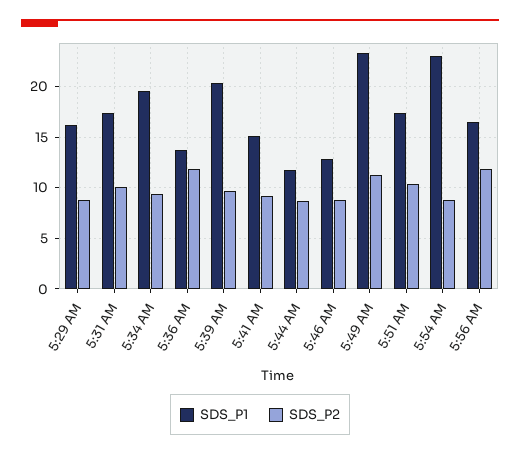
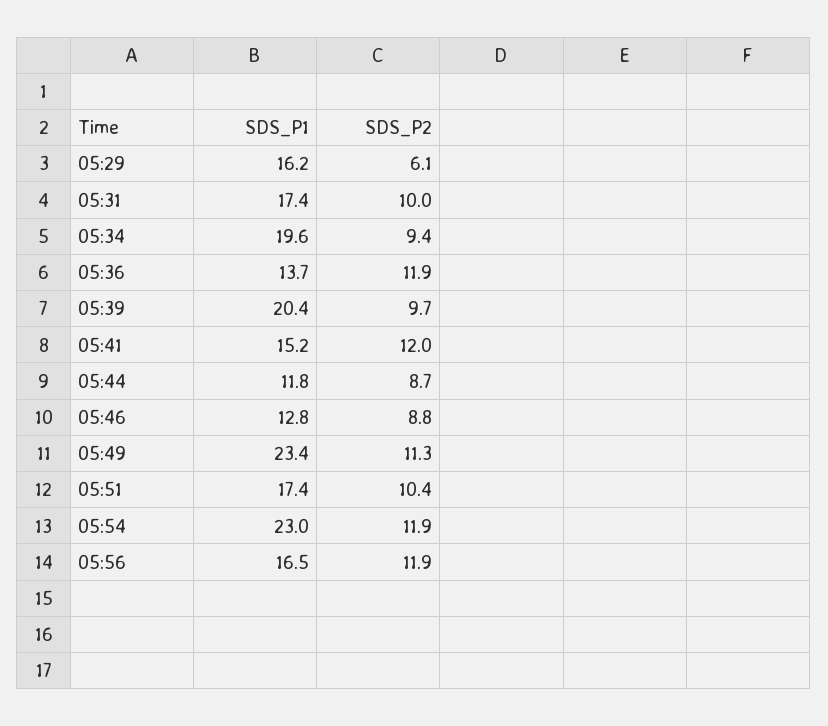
SDS_P2, 5:29 AM: 9 -> 6.1
SDS_P2, 5:41 AM: 9 -> 12
SDS_P2, 5:54 AM: 9 -> 11.9

